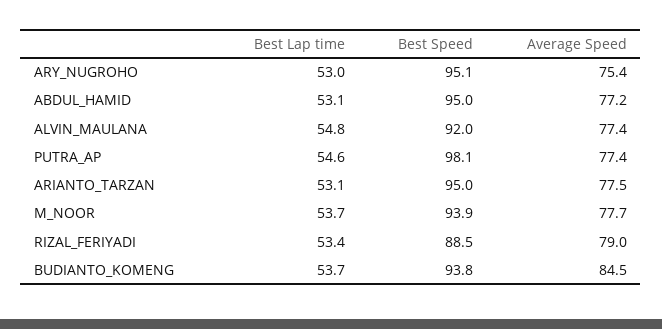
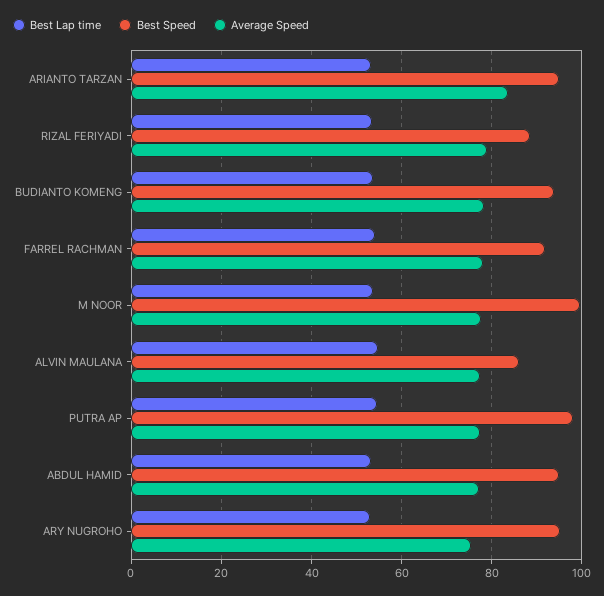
Best Speed, ALVIN_MAULANA: 92 -> 86
Average Speed, ARIANTO_TARZAN: 77.5 -> 84
Best Speed, M_NOOR: 93.9 -> 100
Average Speed, BUDIANTO_KOMENG: 84.5 -> 78
Best Lap time, FARREL RACHMAN: none -> 54
Best Speed, FARREL RACHMAN: none -> 92
Average Speed, FARREL RACHMAN: none -> 78

